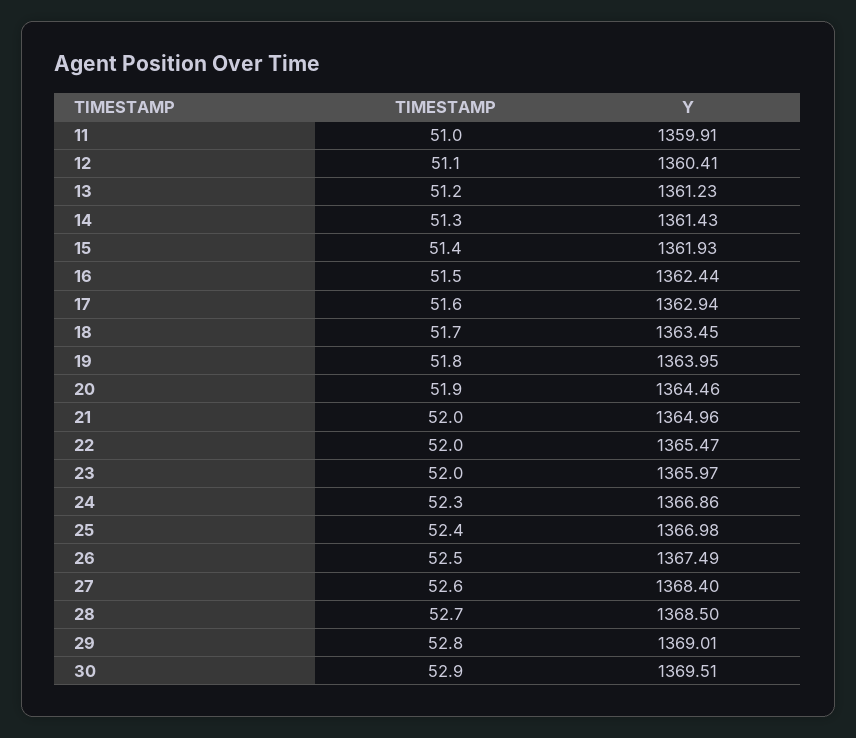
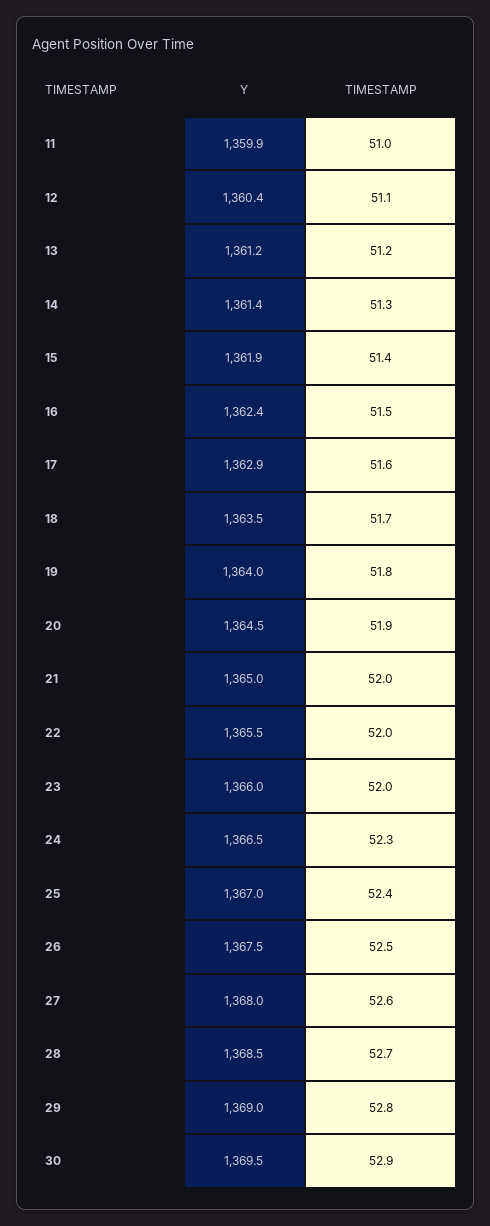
Y, 24: 1366.86 -> 1366.5
Y, 27: 1368.4 -> 1368

